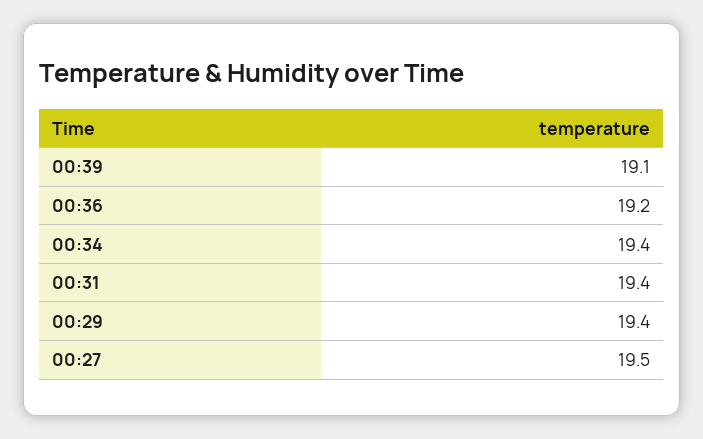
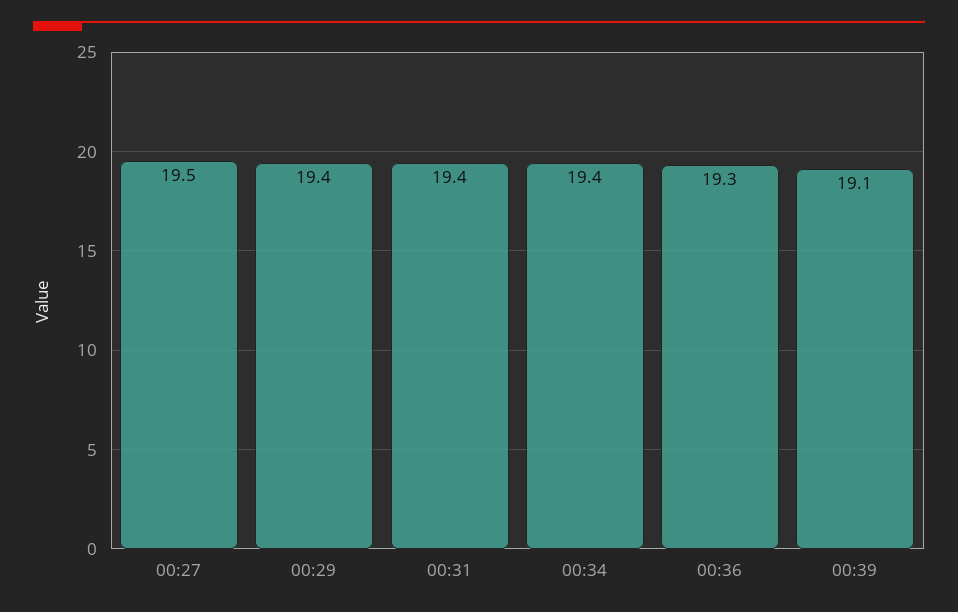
00:36: 19.2 -> 19.3

